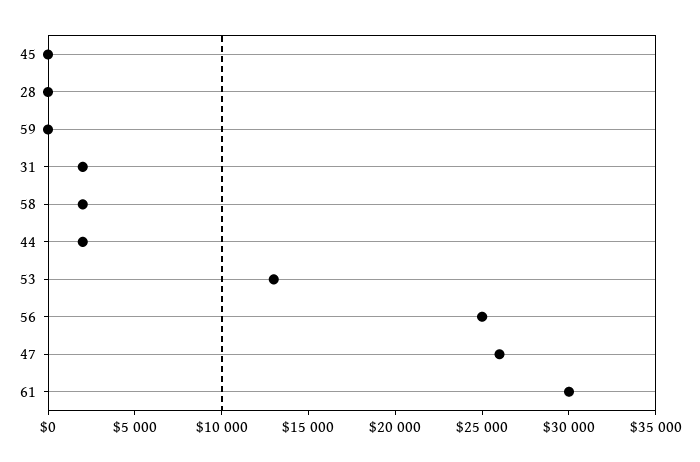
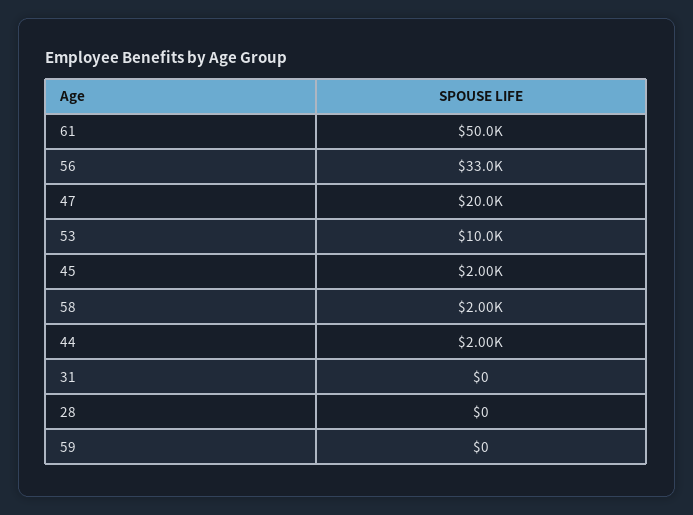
45: 0 -> 2000
31: 2000 -> 0
53: 13000 -> 10000
56: 25000 -> 33000
47: 26000 -> 20000
61: 30000 -> 50000

